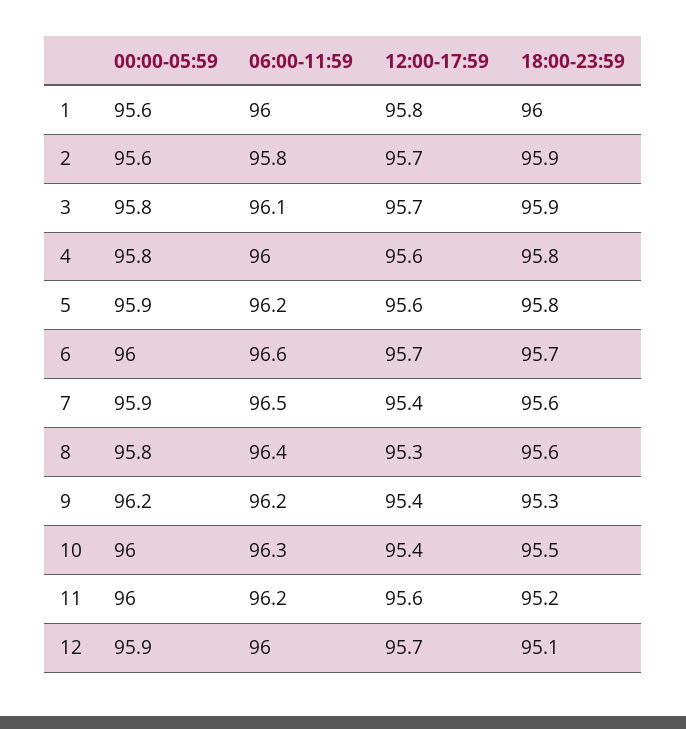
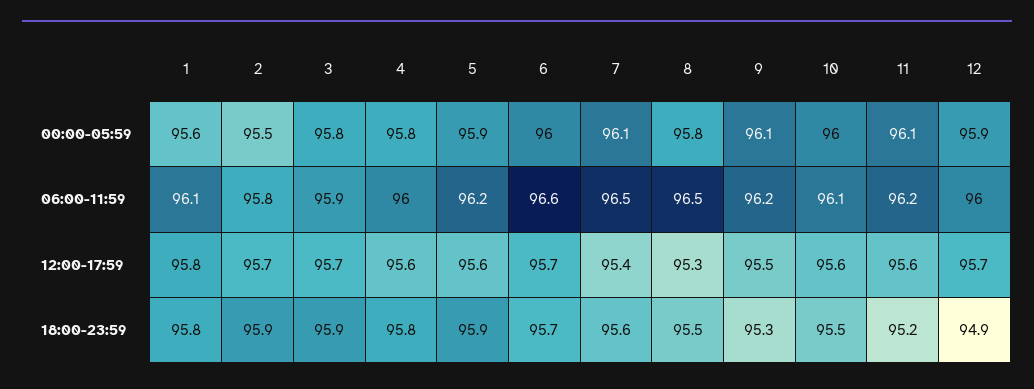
06:00-11:59, 1: 96 -> 96.1
18:00-23:59, 1: 96 -> 95.8
00:00-05:59, 2: 95.6 -> 95.5
06:00-11:59, 3: 96.1 -> 95.9
18:00-23:59, 5: 95.8 -> 95.9
00:00-05:59, 7: 95.9 -> 96.1
06:00-11:59, 8: 96.4 -> 96.5
18:00-23:59, 8: 95.6 -> 95.5
00:00-05:59, 9: 96.2 -> 96.1
12:00-17:59, 9: 95.4 -> 95.5
06:00-11:59, 10: 96.3 -> 96.1
12:00-17:59, 10: 95.4 -> 95.6
00:00-05:59, 11: 96 -> 96.1
18:00-23:59, 12: 95.1 -> 94.9

